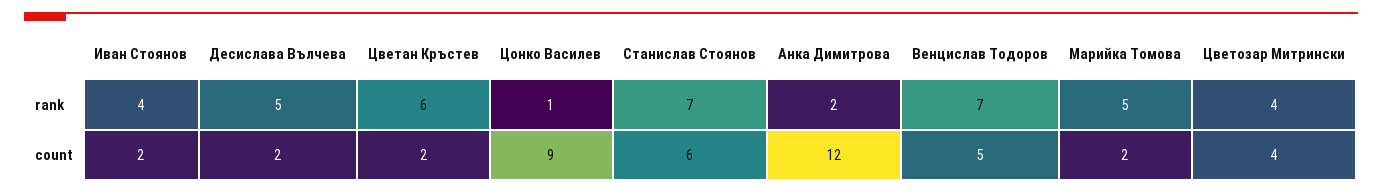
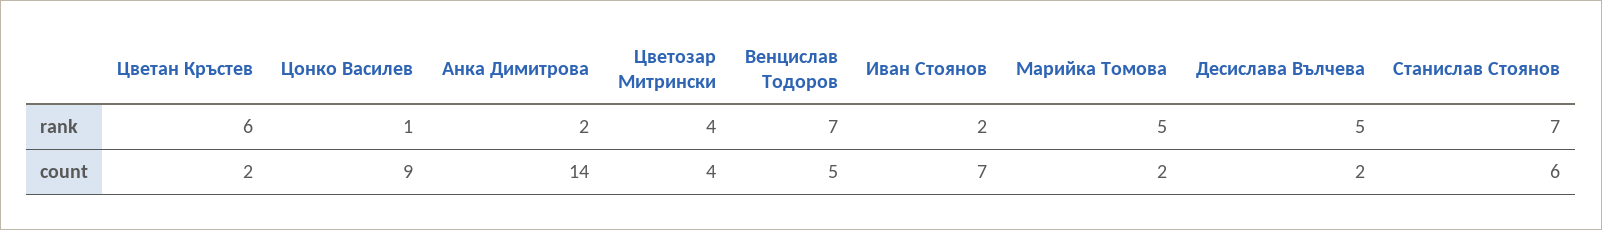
Иван Стоянов, rank: 4 -> 2
Иван Стоянов, count: 2 -> 7
Анка Димитрова, count: 12 -> 14

